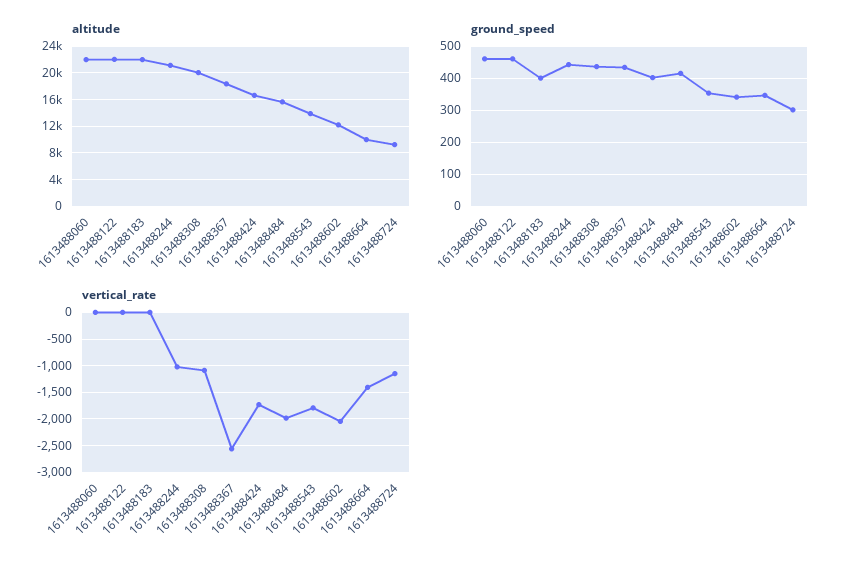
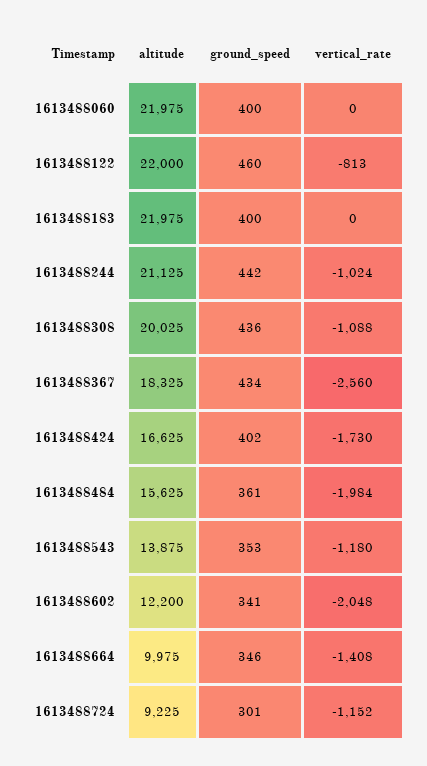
ground_speed, 1613488060: 460 -> 400
ground_speed, 1613488484: 420 -> 361
vertical_rate, 1613488122: 0 -> -813
vertical_rate, 1613488543: -1750 -> -1180

